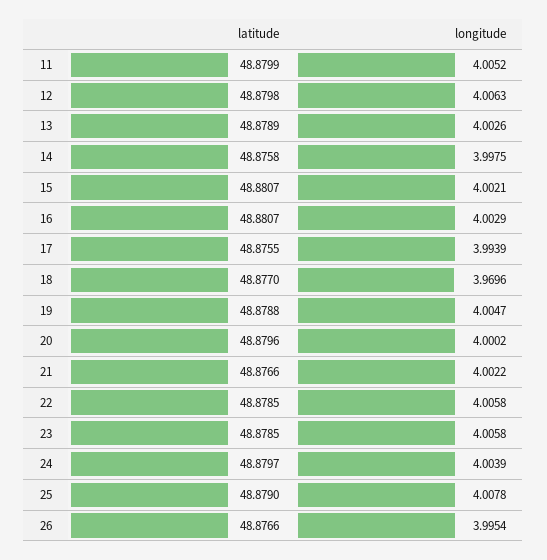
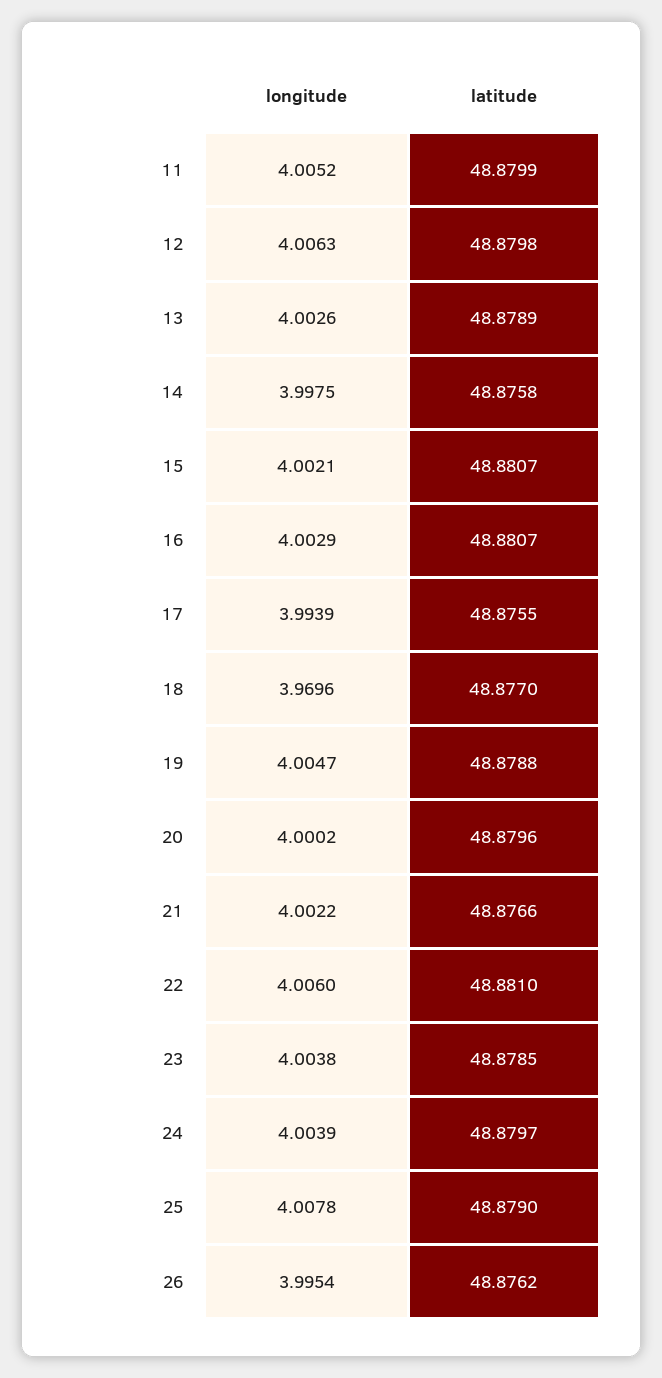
latitude, 22: 48.8785 -> 48.881
longitude, 22: 4.0058 -> 4.006
longitude, 23: 4.0058 -> 4.0038
latitude, 26: 48.8766 -> 48.8762

